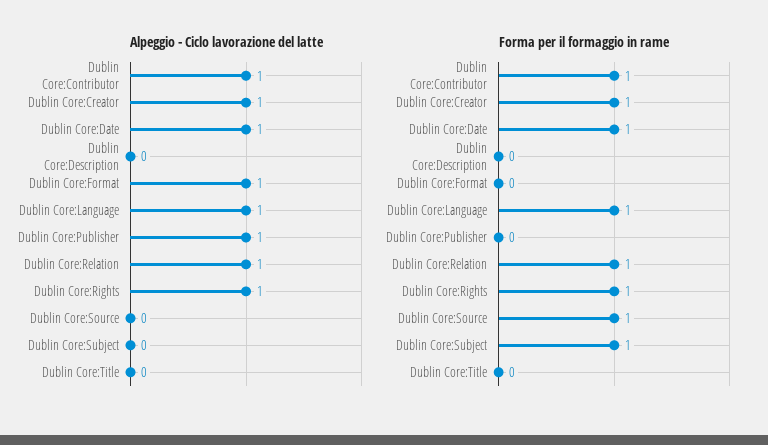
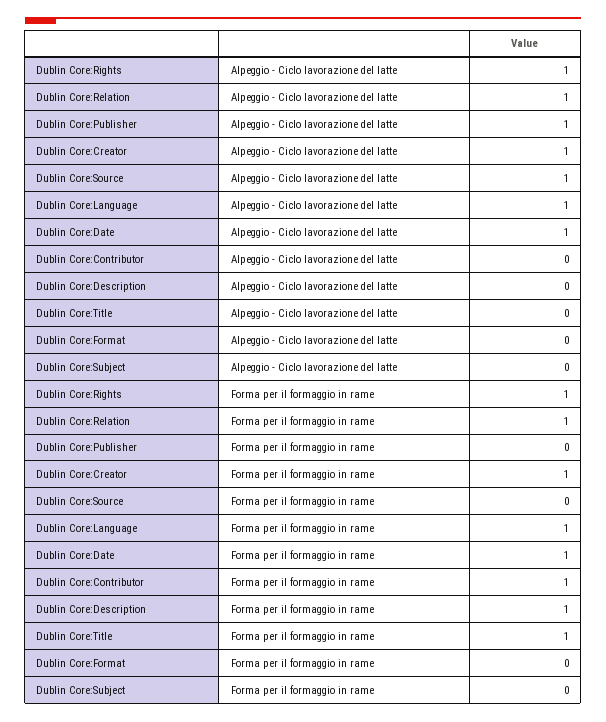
Alpeggio - Ciclo lavorazione del latte, Dublin Core:Contributor: 1 -> 0
Alpeggio - Ciclo lavorazione del latte, Dublin Core:Format: 1 -> 0
Alpeggio - Ciclo lavorazione del latte, Dublin Core:Source: 0 -> 1
Forma per il formaggio in rame, Dublin Core:Description: 0 -> 1
Forma per il formaggio in rame, Dublin Core:Source: 1 -> 0
Forma per il formaggio in rame, Dublin Core:Subject: 1 -> 0
Forma per il formaggio in rame, Dublin Core:Title: 0 -> 1

